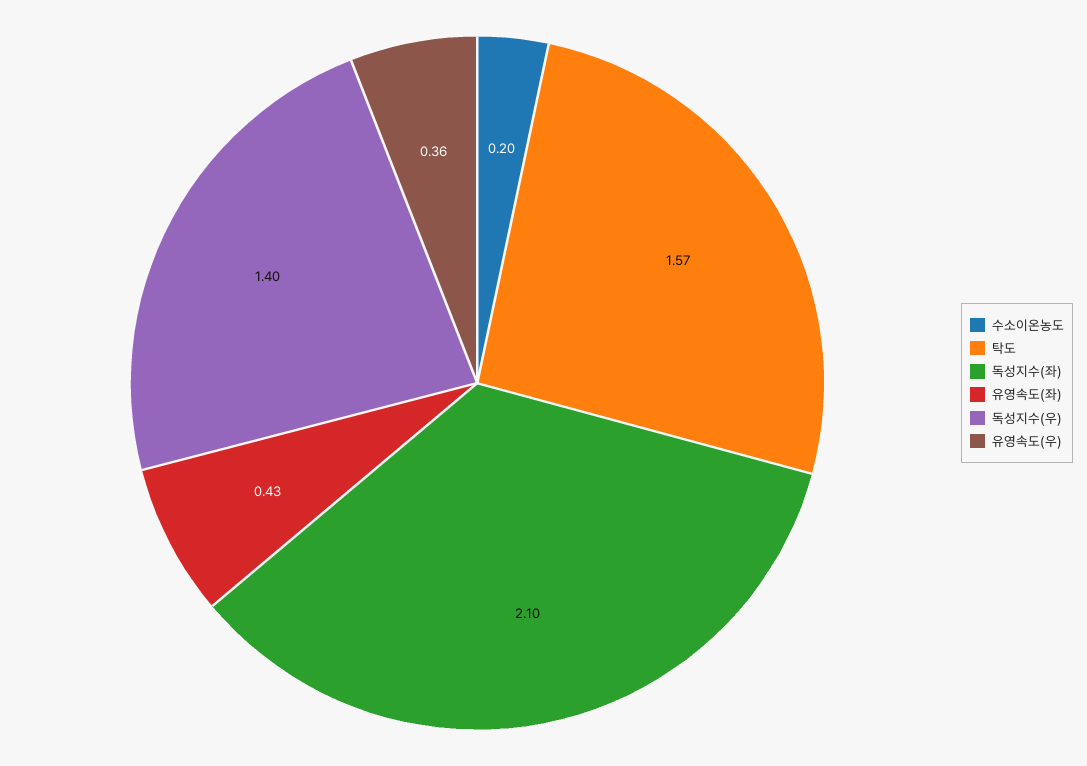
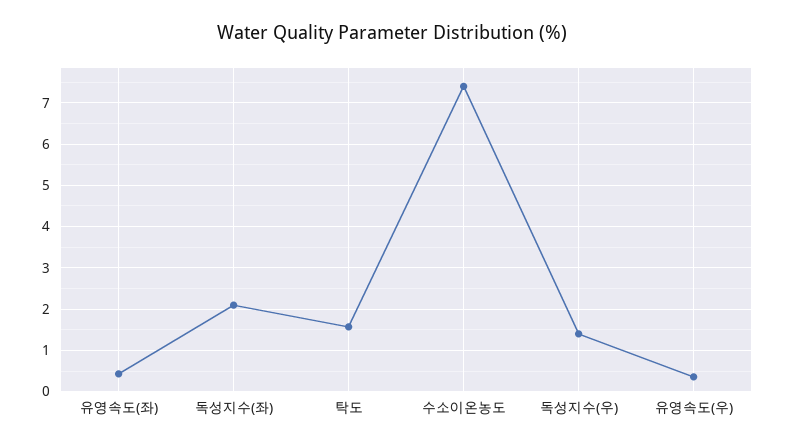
수소이온농도: 0.2 -> 7.4

